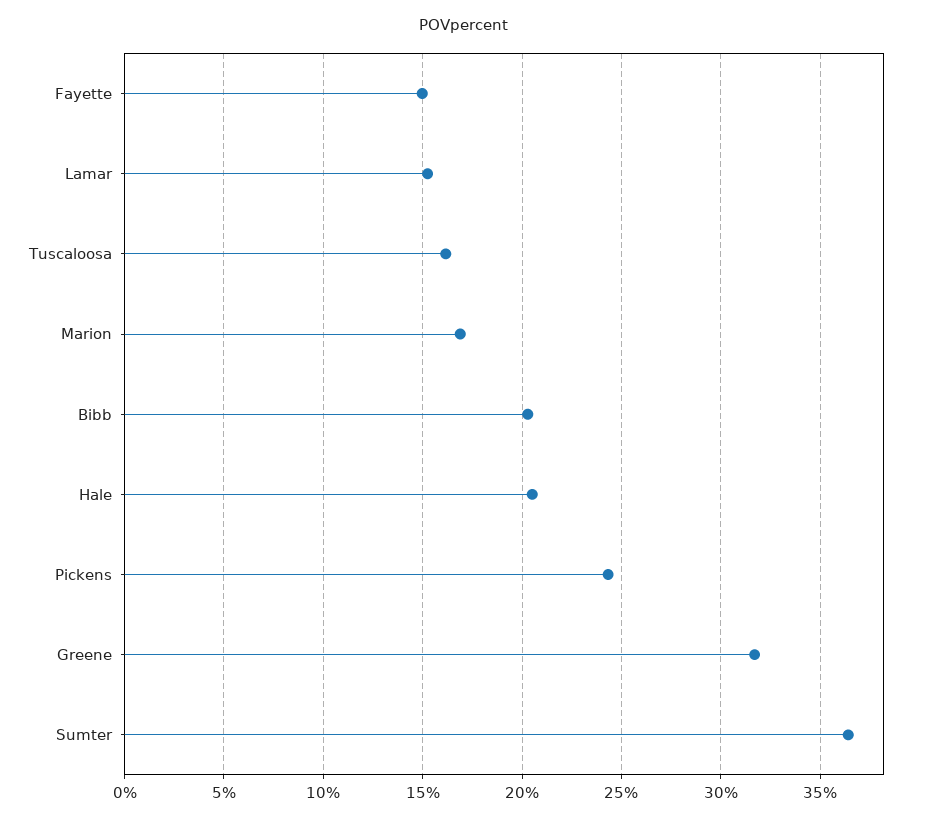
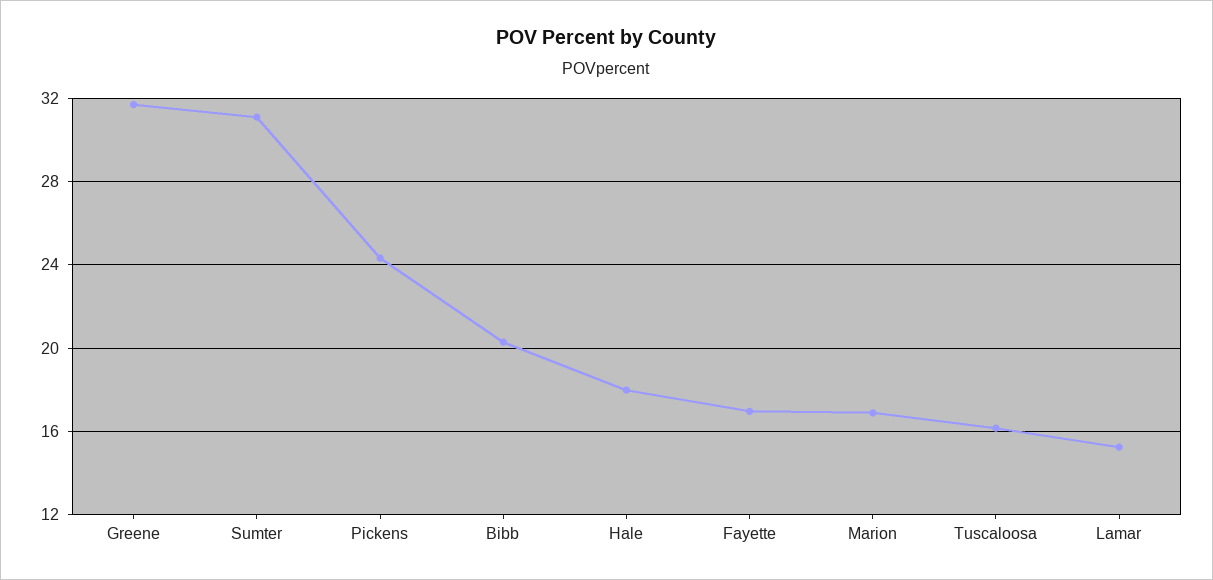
Fayette: 15 -> 17
Hale: 20.5 -> 18
Sumter: 36.5 -> 31

